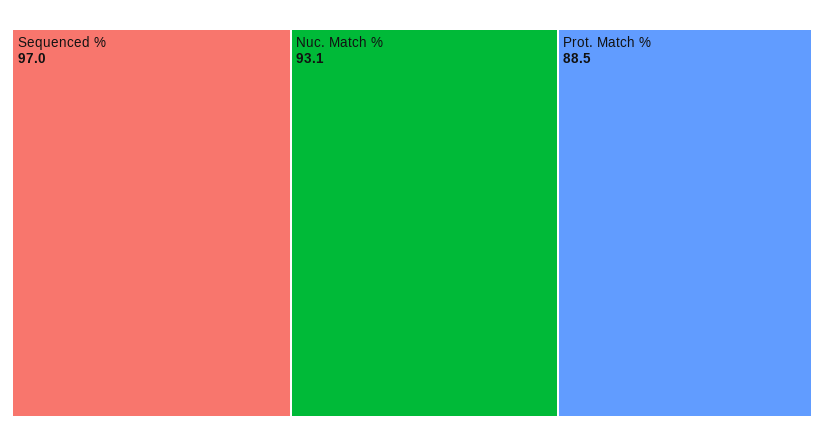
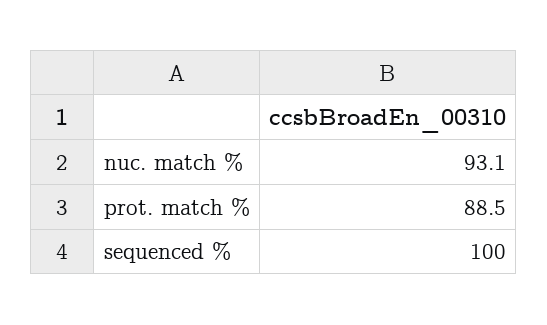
Sequenced %: 97 -> 100

